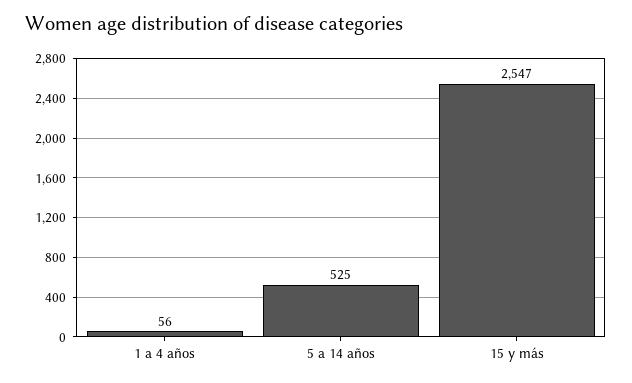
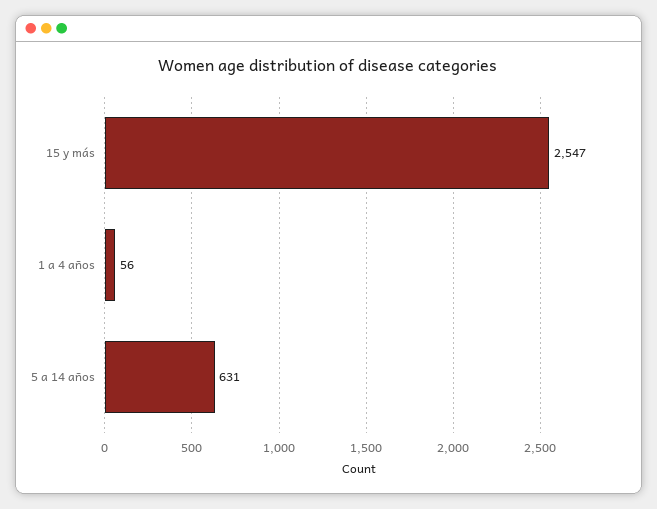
5 a 14 años: 525 -> 631

